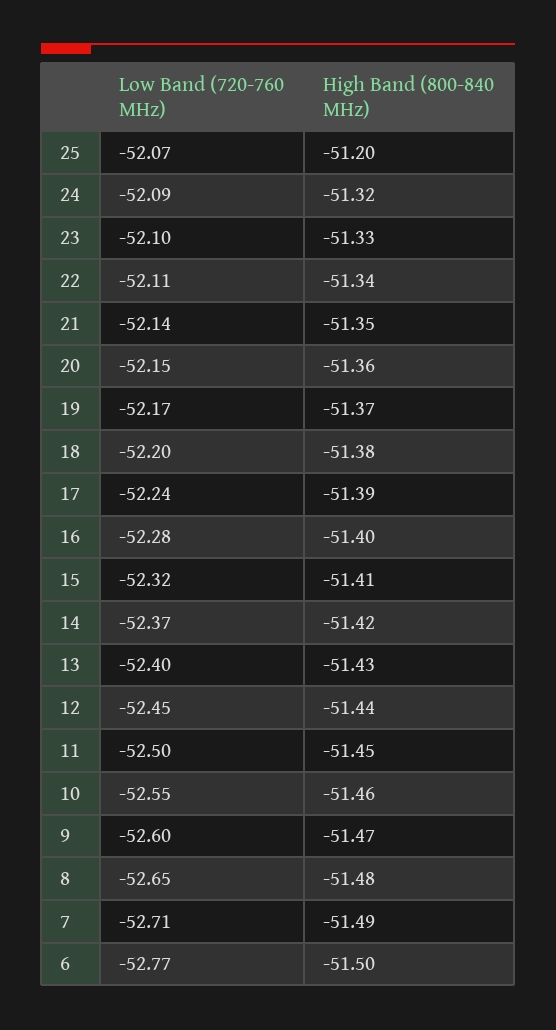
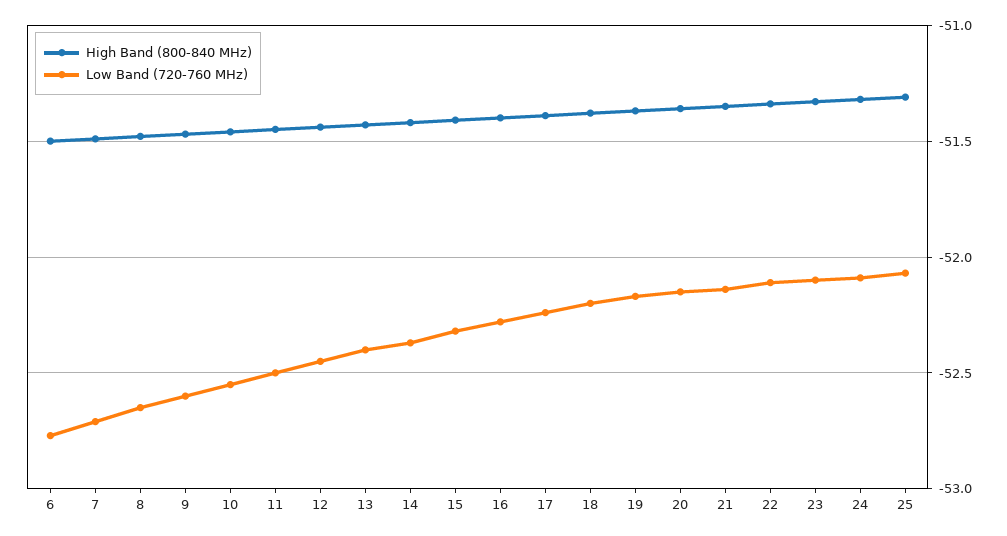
High Band (800-840 MHz), 25: -51.2 -> -51.3

